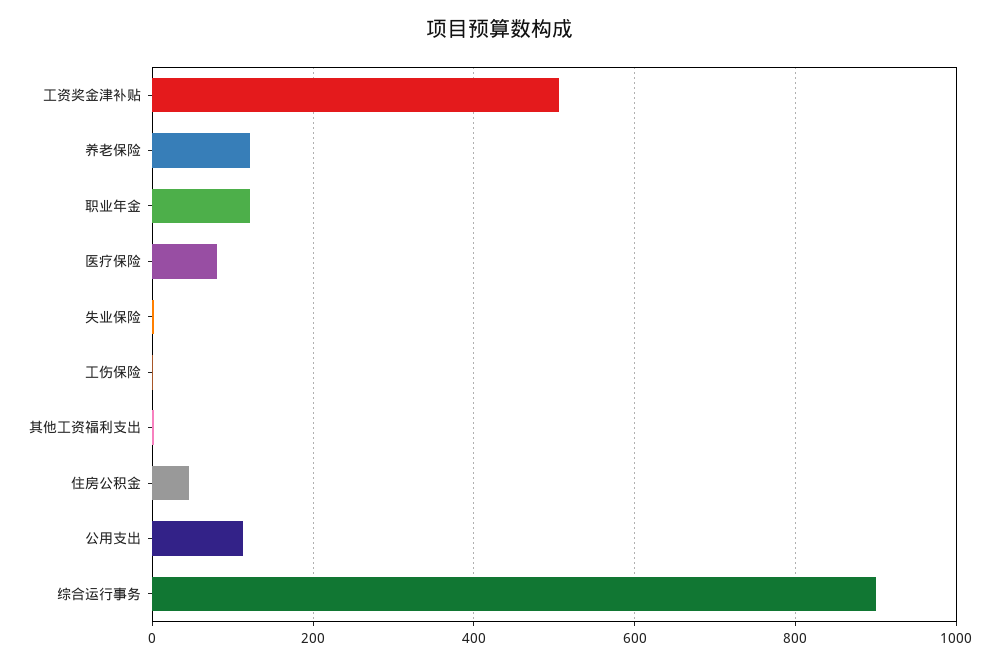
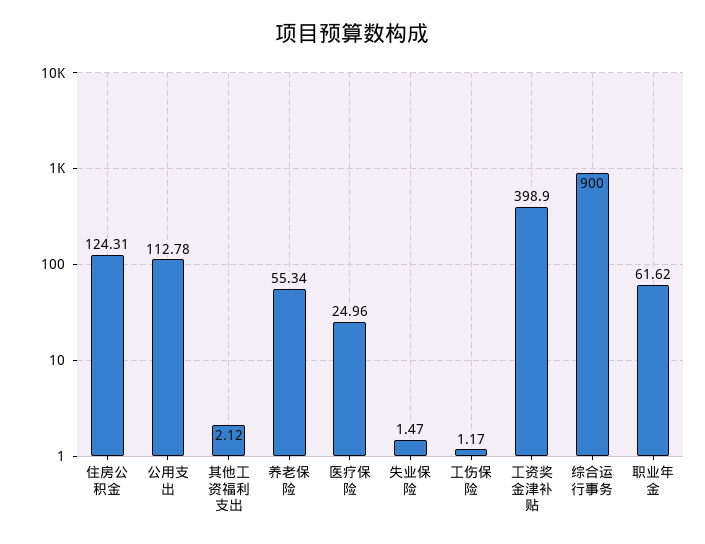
工资奖金津补贴: 500 -> 398.9
养老保险: 120 -> 55.34
职业年金: 120 -> 61.62
医疗保险: 80 -> 24.96
住房公积金: 40 -> 124.31

